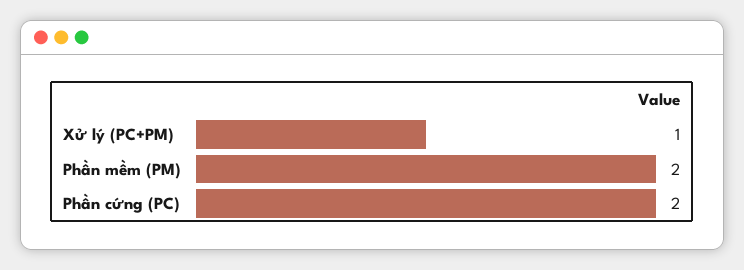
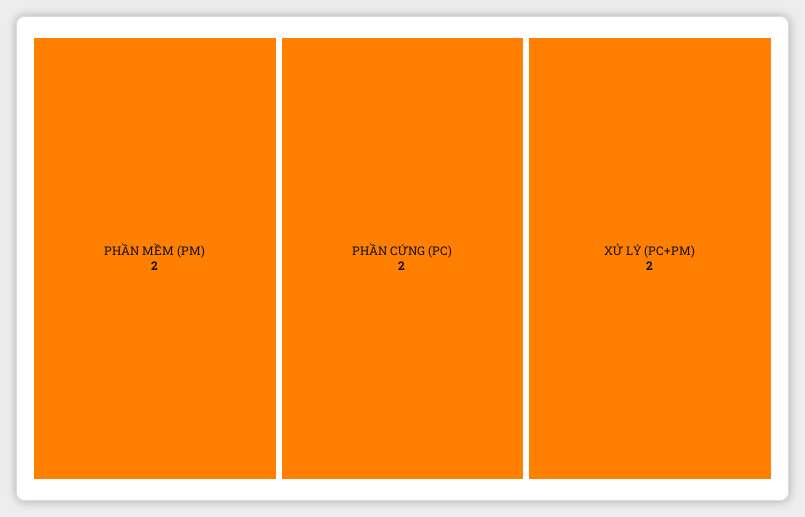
Xử lý (PC+PM): 1 -> 2

